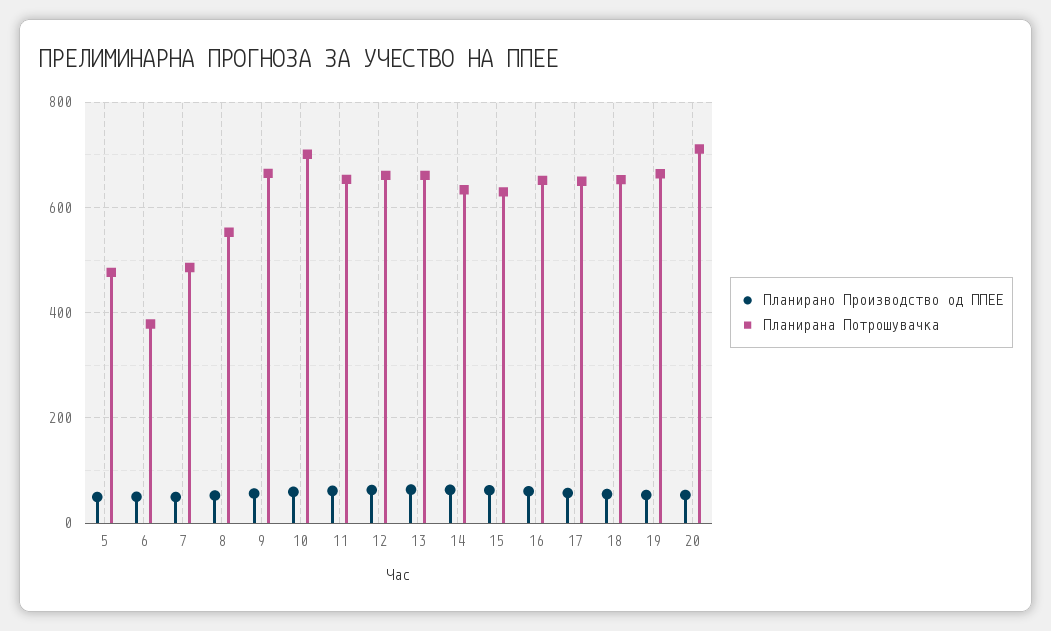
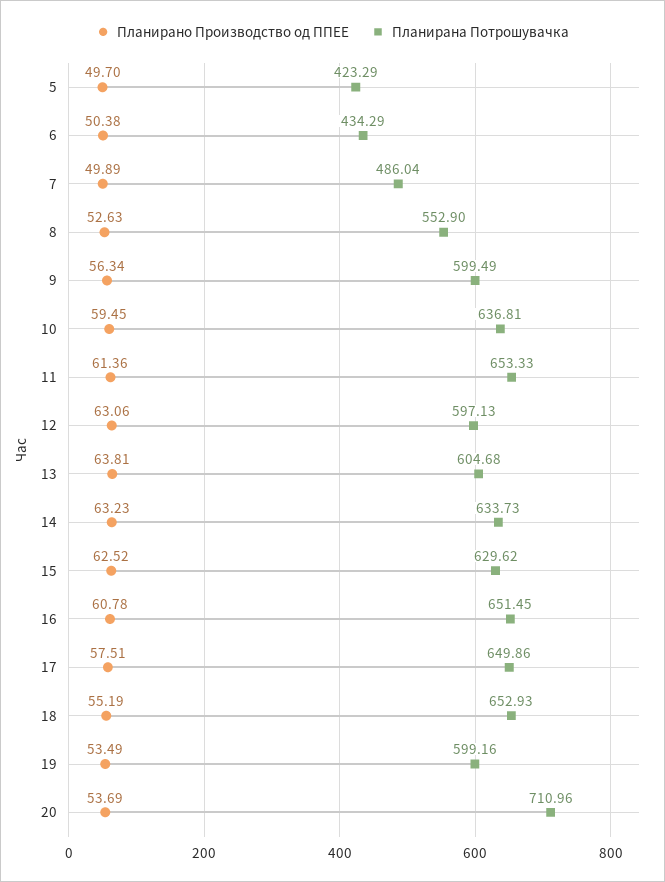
Планирана Потрошувачка, 5: 480 -> 423.29
Планирана Потрошувачка, 6: 380 -> 434.29
Планирана Потрошувачка, 9: 660 -> 599.49
Планирана Потрошувачка, 10: 700 -> 636.81
Планирана Потрошувачка, 12: 660 -> 597.13
Планирана Потрошувачка, 13: 660 -> 604.68
Планирана Потрошувачка, 19: 660 -> 599.16

